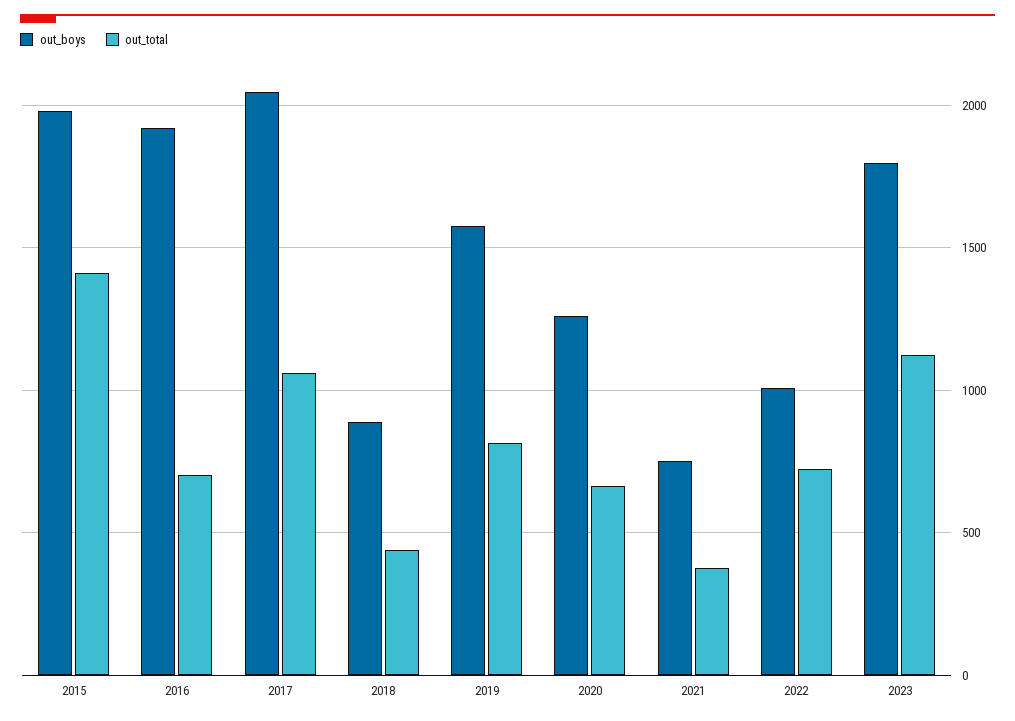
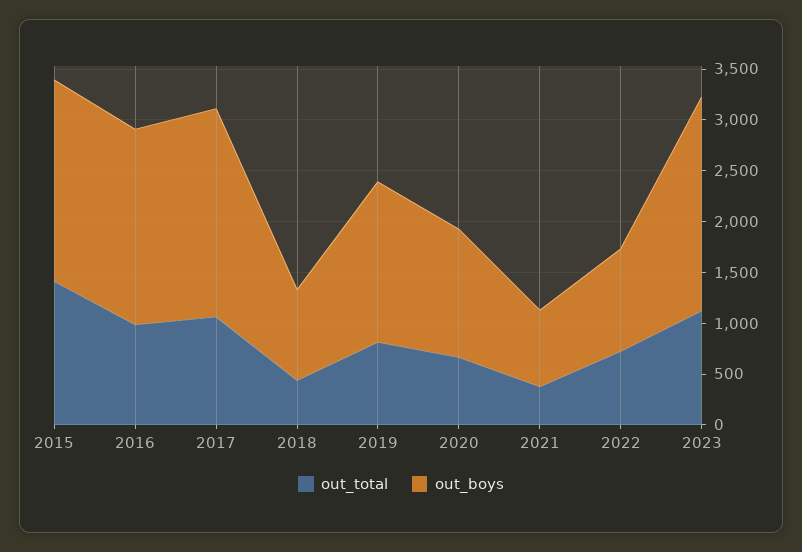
out_total, 2016: 700 -> 1000
out_boys, 2023: 1800 -> 2100

